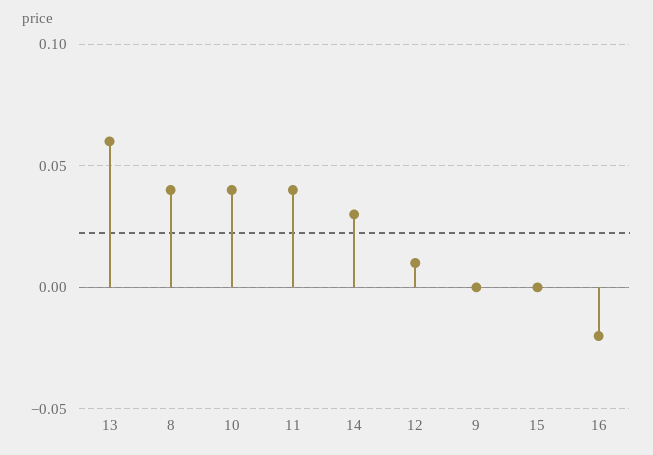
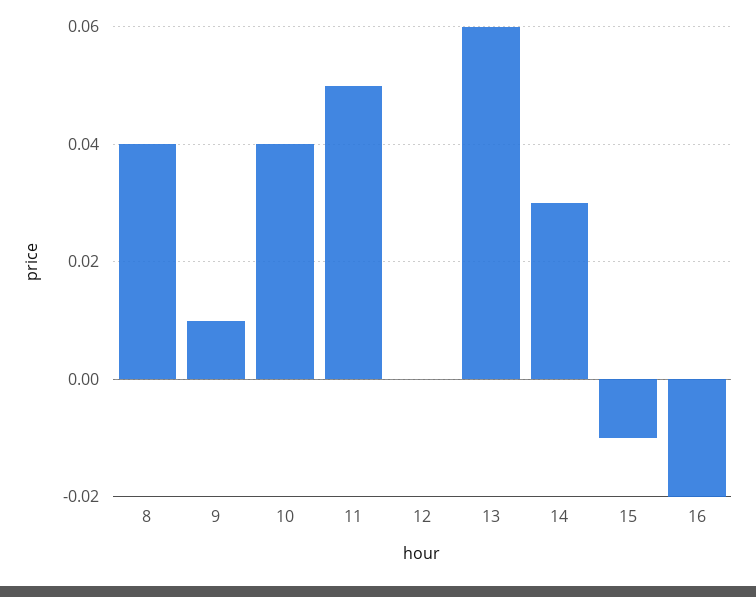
11: 0.04 -> 0.05
12: 0.01 -> 0
9: 0 -> 0.01
15: 0 -> -0.01

